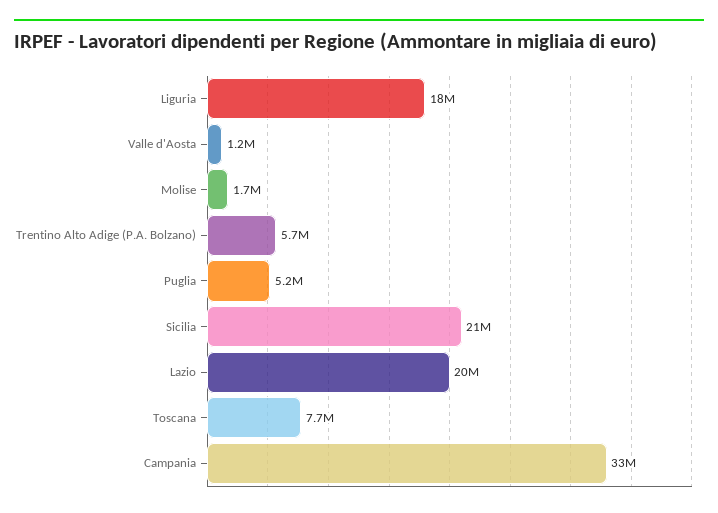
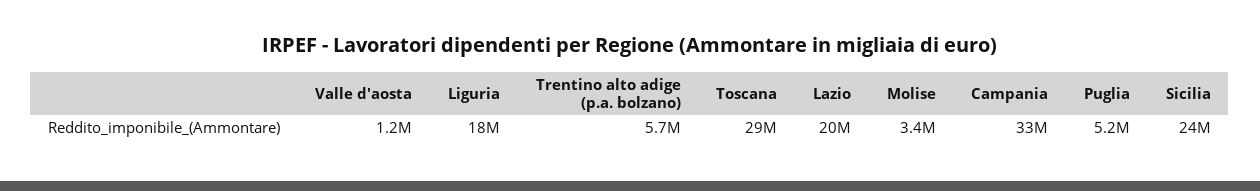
Molise: 1700000 -> 3400000
Sicilia: 21000000 -> 24000000
Toscana: 7700000 -> 29000000

